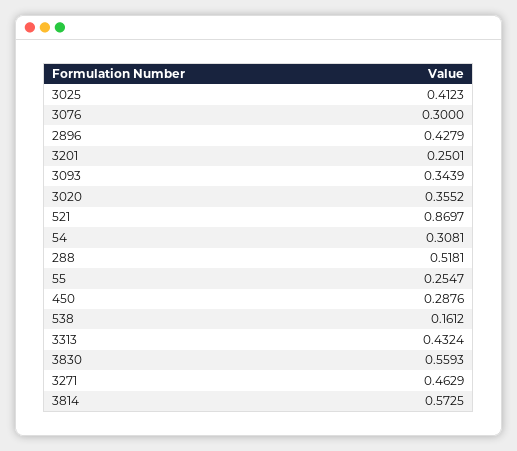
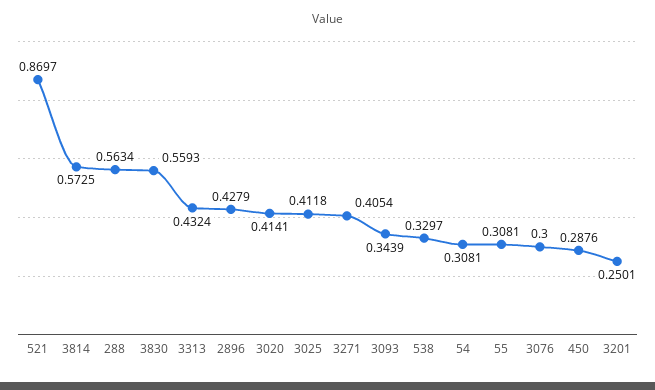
3025: 0.4123 -> 0.4118
3020: 0.3552 -> 0.4141
288: 0.5181 -> 0.5634
55: 0.2547 -> 0.3081
538: 0.1612 -> 0.3297
3271: 0.4629 -> 0.4054

